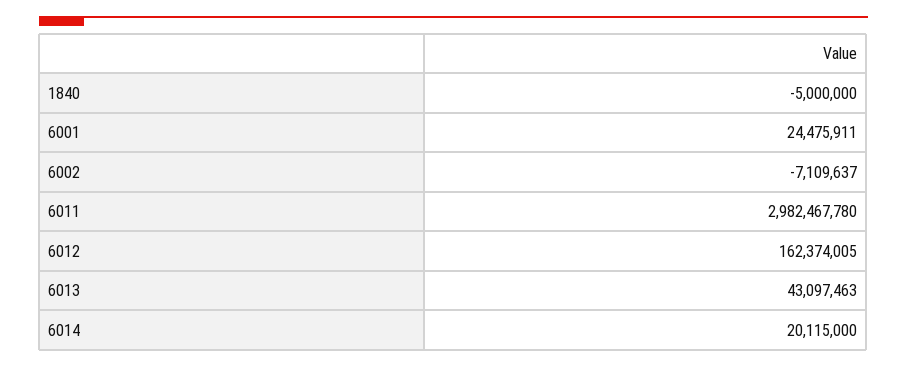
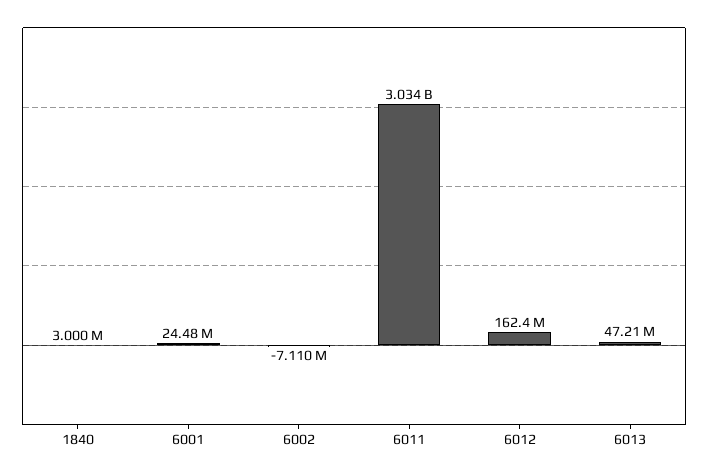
1840: -5000000 -> 3000000
6011: 2982467780 -> 3034000000
6013: 43097463 -> 47210000
6014: 20115000 -> none

